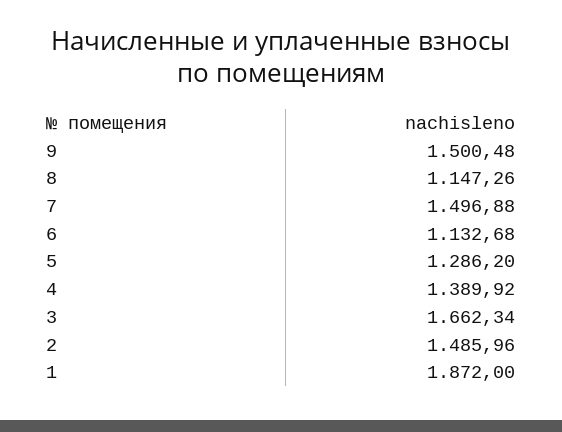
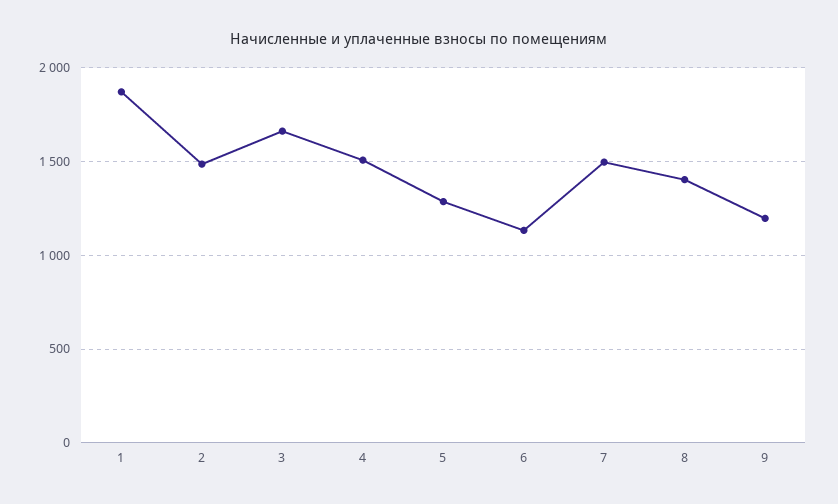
9: 1500.48 -> 1200
8: 1147.26 -> 1400
4: 1389.92 -> 1500

